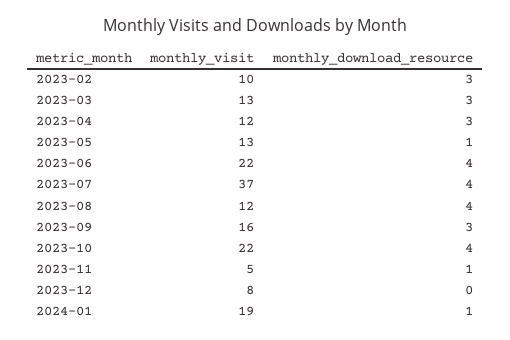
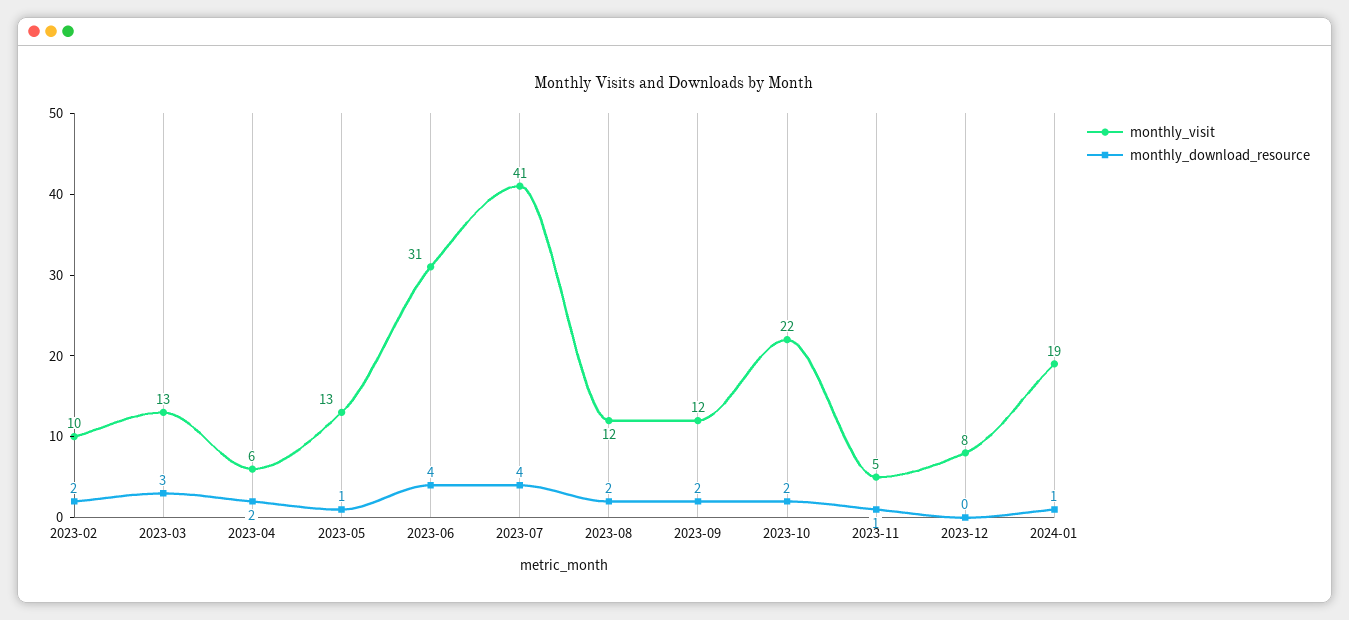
monthly_download_resource, 2023-02: 3 -> 2
monthly_visit, 2023-04: 12 -> 6
monthly_download_resource, 2023-04: 3 -> 2
monthly_visit, 2023-06: 22 -> 31
monthly_visit, 2023-07: 37 -> 41
monthly_download_resource, 2023-08: 4 -> 2
monthly_visit, 2023-09: 16 -> 12
monthly_download_resource, 2023-09: 3 -> 2
monthly_download_resource, 2023-10: 4 -> 2

